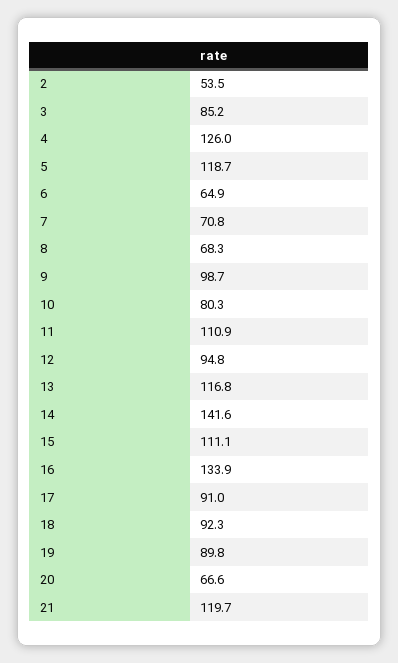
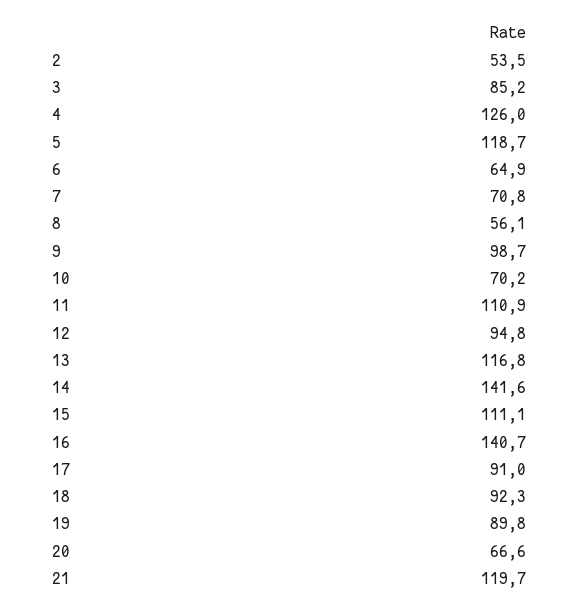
8: 68.3 -> 56.1
10: 80.3 -> 70.2
16: 133.9 -> 140.7

